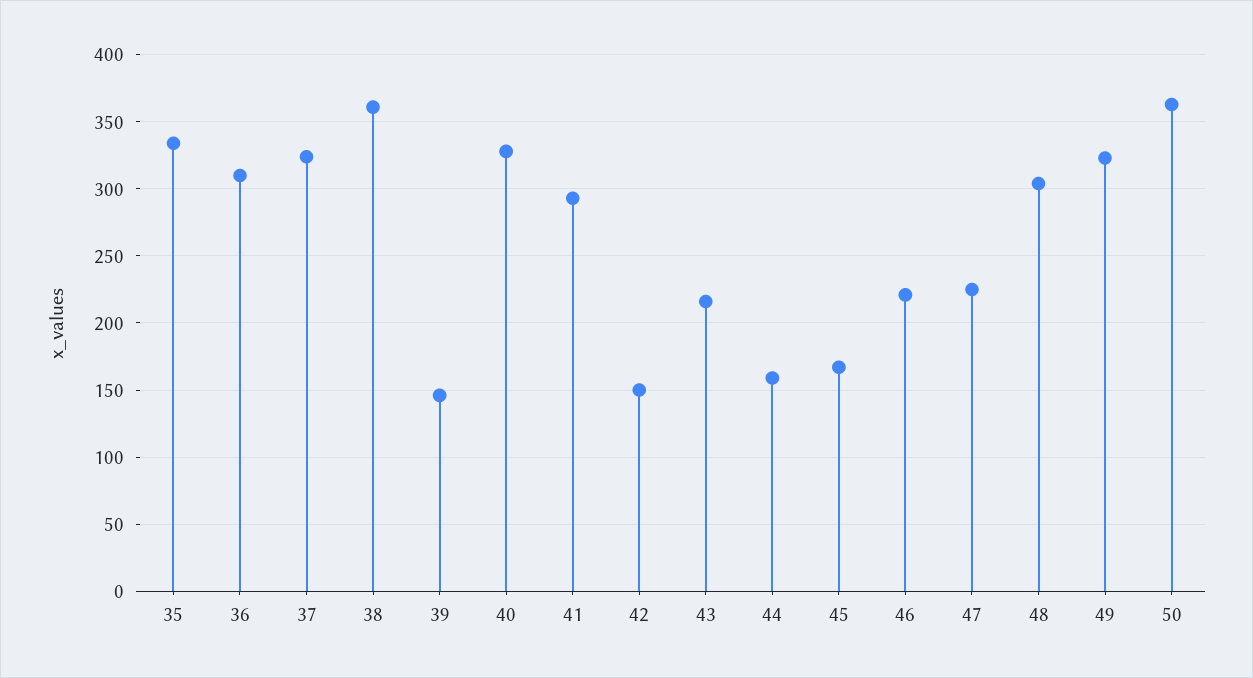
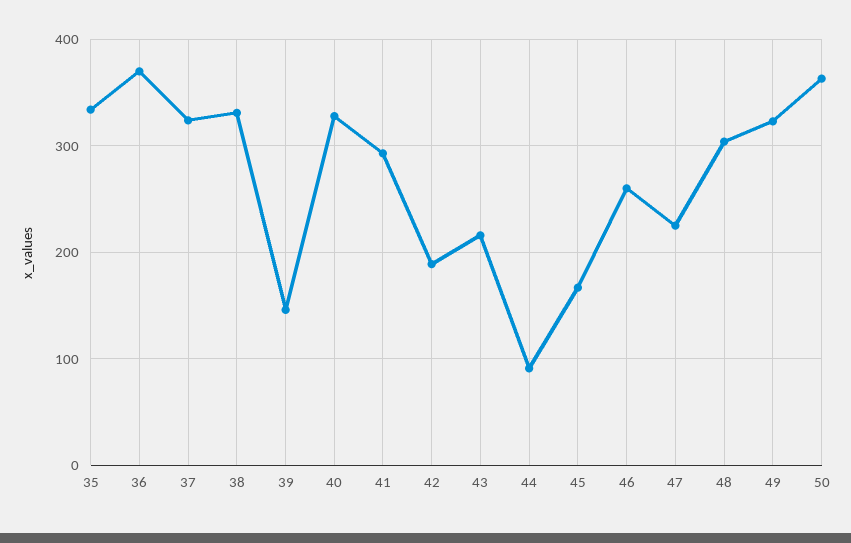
36: 310 -> 370
38: 360 -> 330
42: 150 -> 190
44: 160 -> 90
46: 220 -> 260

